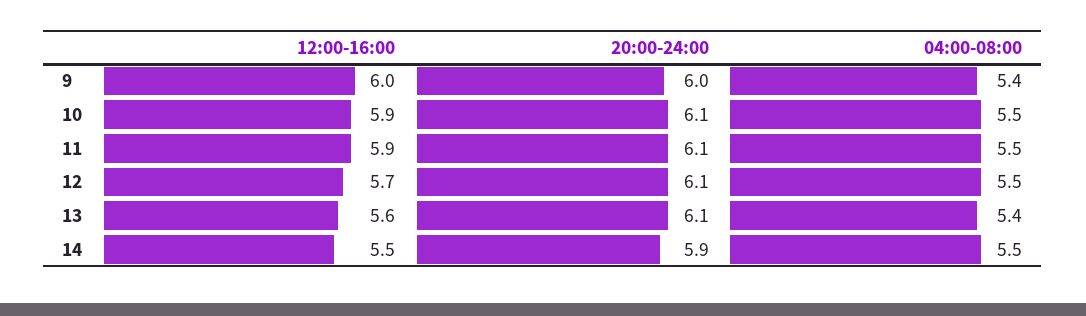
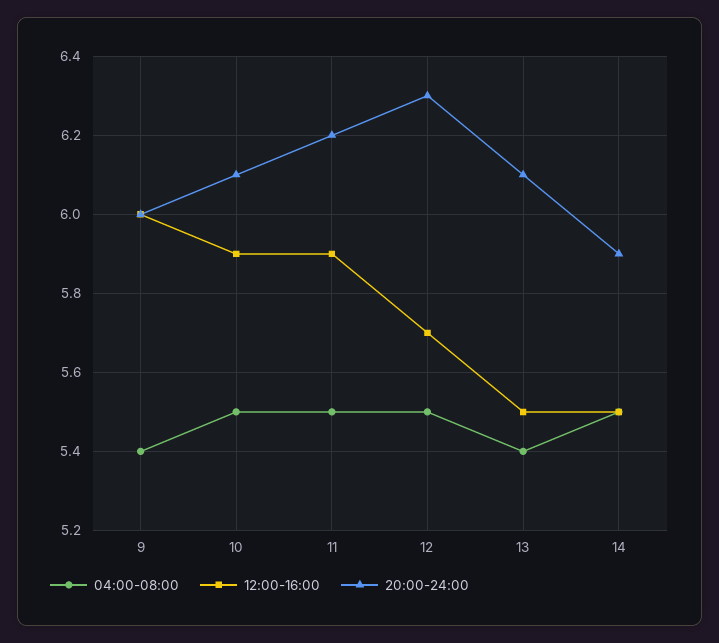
20:00-24:00, 11: 6.1 -> 6.2
20:00-24:00, 12: 6.1 -> 6.3
12:00-16:00, 13: 5.6 -> 5.5

